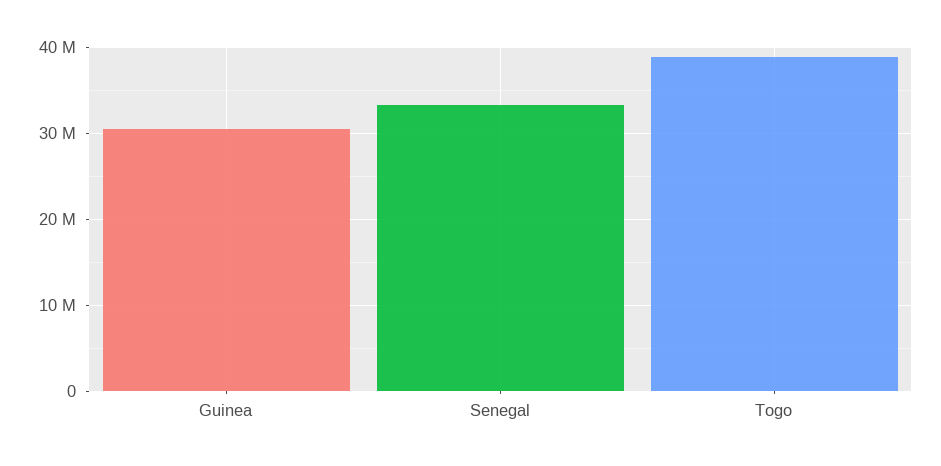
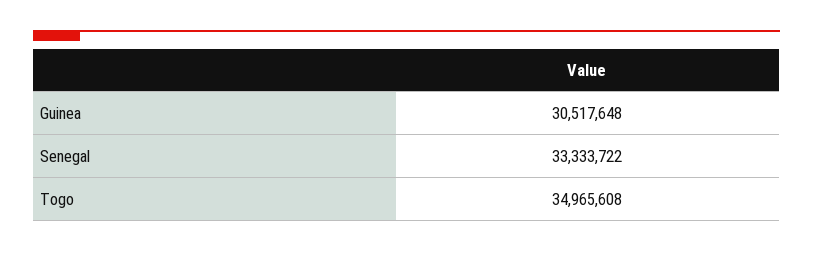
Togo: 39000000 -> 34965608

